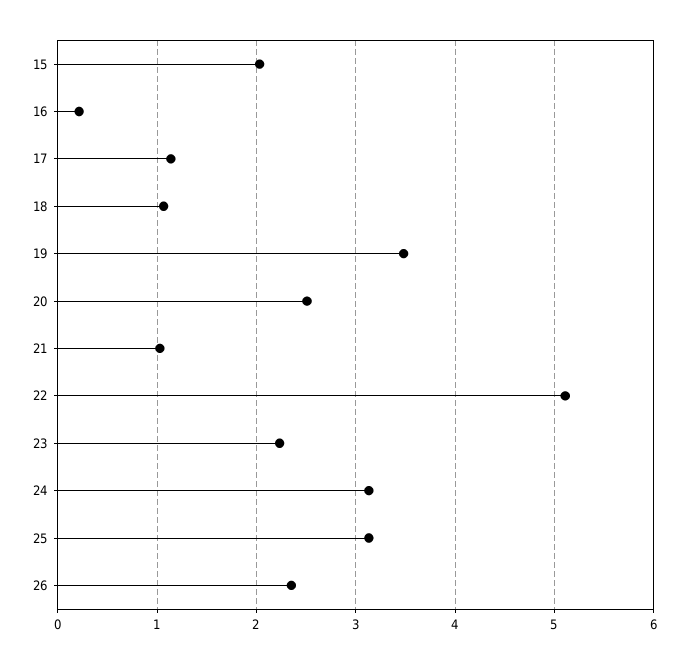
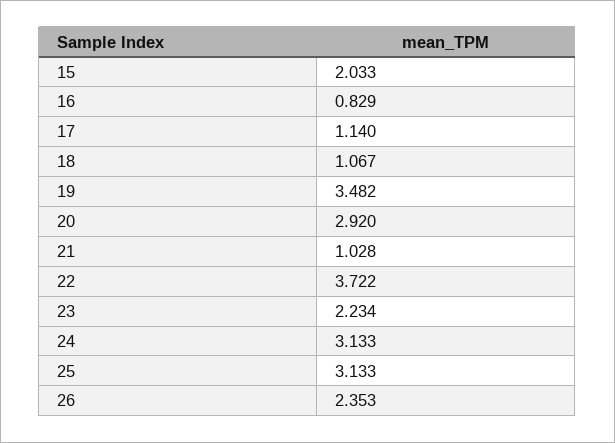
16: 0.2 -> 0.829
20: 2.5 -> 2.92
22: 5.1 -> 3.722

